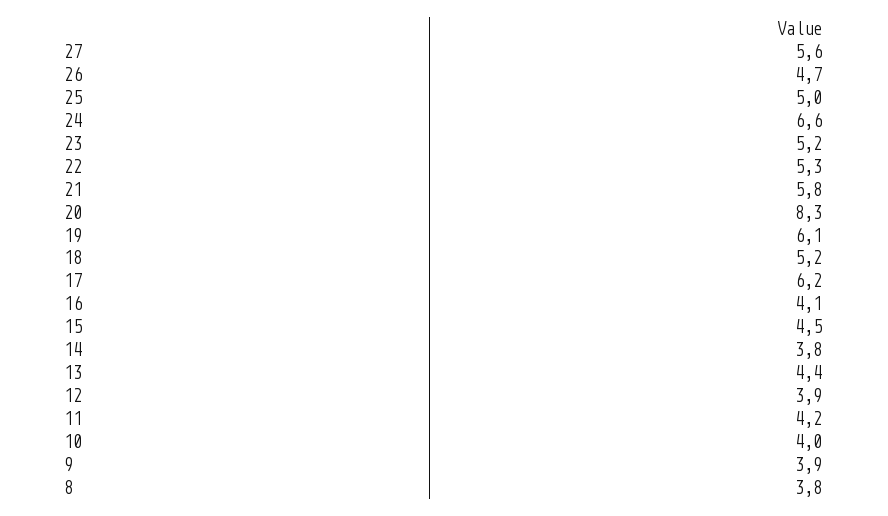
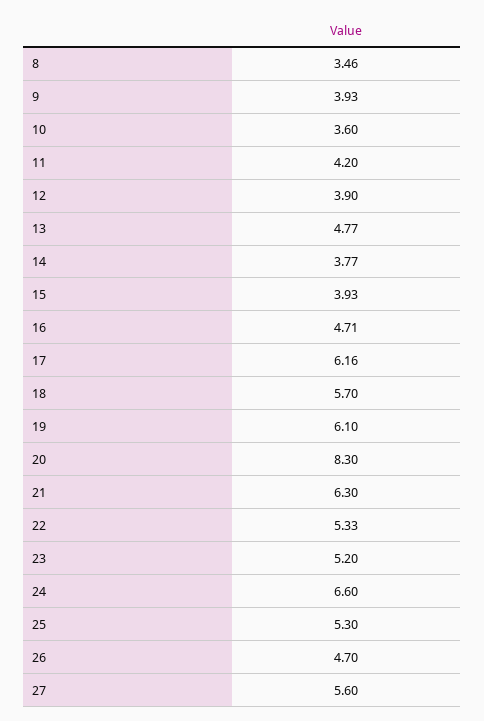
25: 5 -> 5.3
21: 5.8 -> 6.3
18: 5.2 -> 5.7
16: 4.1 -> 4.71
15: 4.5 -> 3.93
13: 4.4 -> 4.77
10: 4 -> 3.6
8: 3.8 -> 3.46

